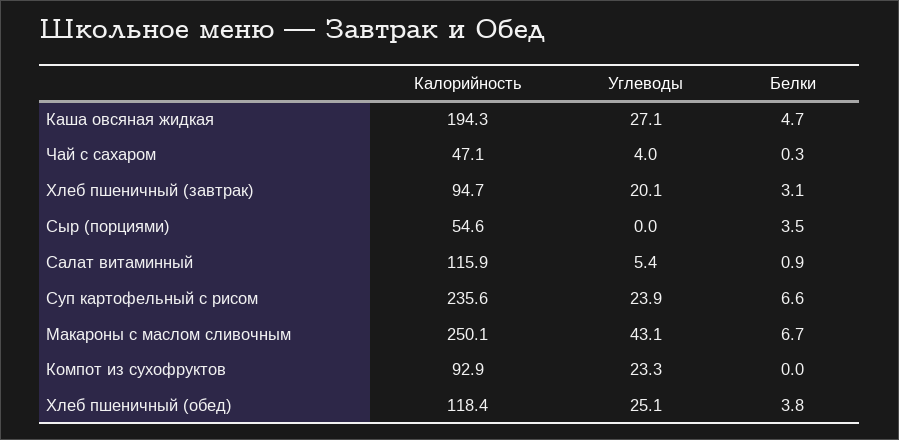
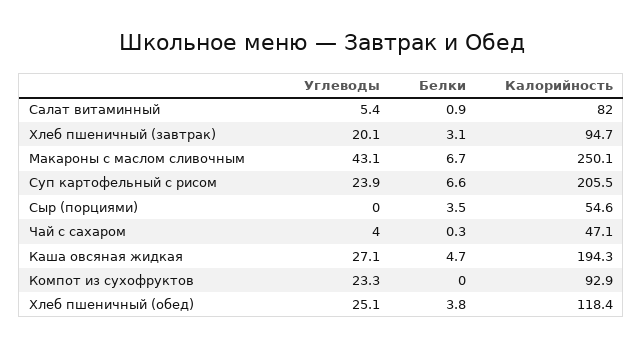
Калорийность, Салат витаминный: 115.9 -> 82
Калорийность, Суп картофельный с рисом: 235.6 -> 205.5

